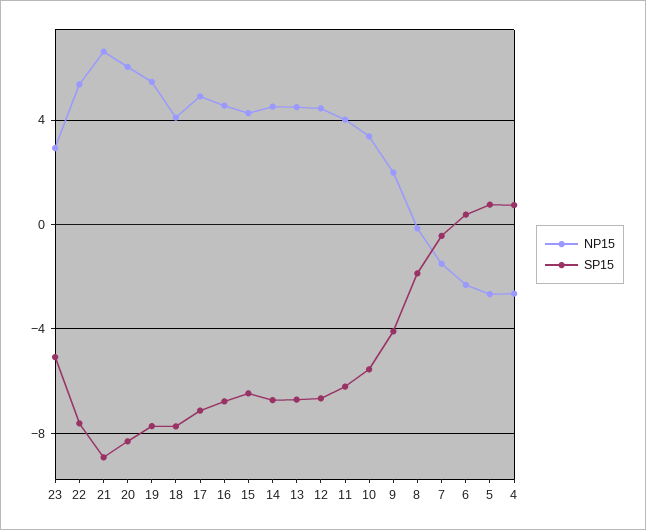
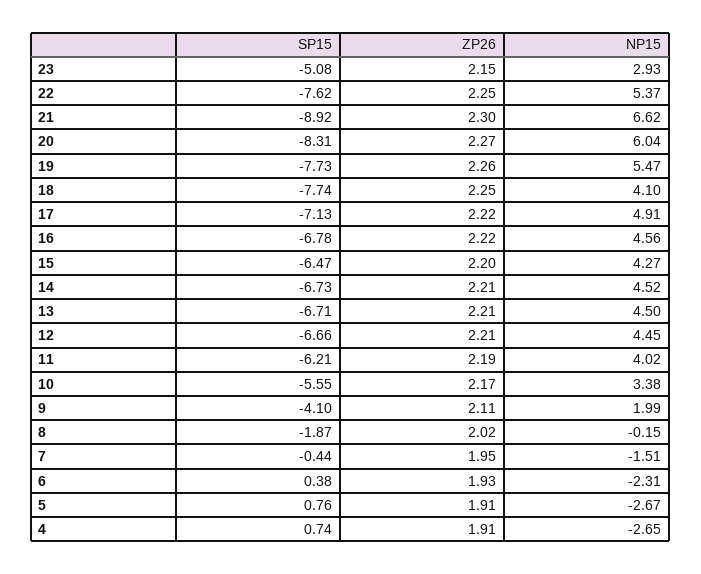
ZP26, 23: none -> 2.15
ZP26, 22: none -> 2.25
ZP26, 21: none -> 2.3
ZP26, 20: none -> 2.27
ZP26, 19: none -> 2.26
ZP26, 18: none -> 2.25
ZP26, 17: none -> 2.22
ZP26, 16: none -> 2.22
ZP26, 15: none -> 2.2
ZP26, 14: none -> 2.21
ZP26, 13: none -> 2.21
ZP26, 12: none -> 2.21
ZP26, 11: none -> 2.19
ZP26, 10: none -> 2.17
ZP26, 9: none -> 2.11
ZP26, 8: none -> 2.02
ZP26, 7: none -> 1.95
ZP26, 6: none -> 1.93
ZP26, 5: none -> 1.91
ZP26, 4: none -> 1.91

